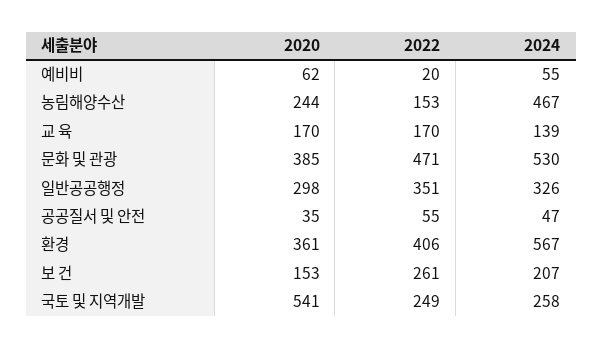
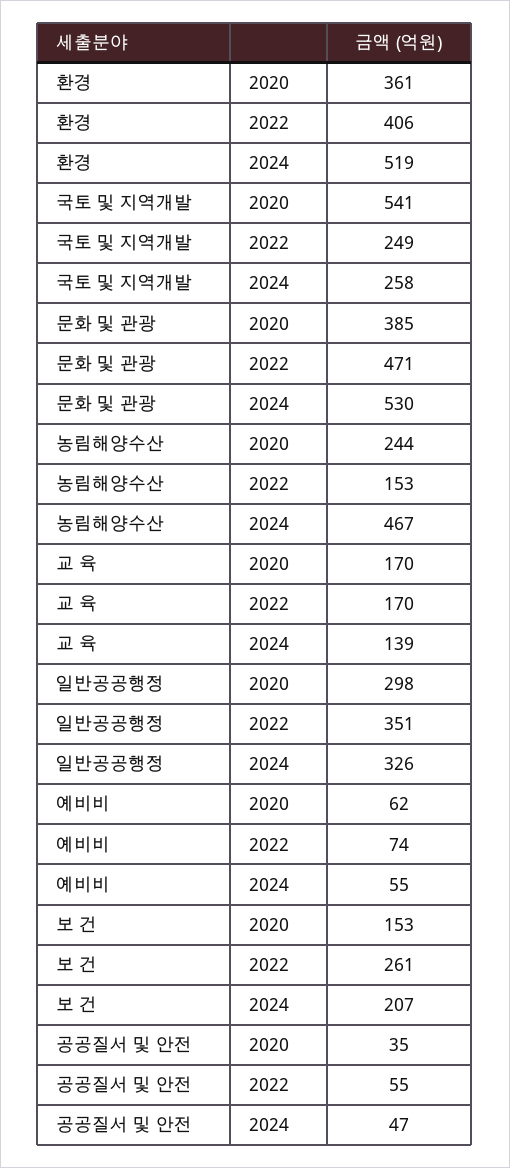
2022, 예비비: 20 -> 74
2024, 환경: 567 -> 519

